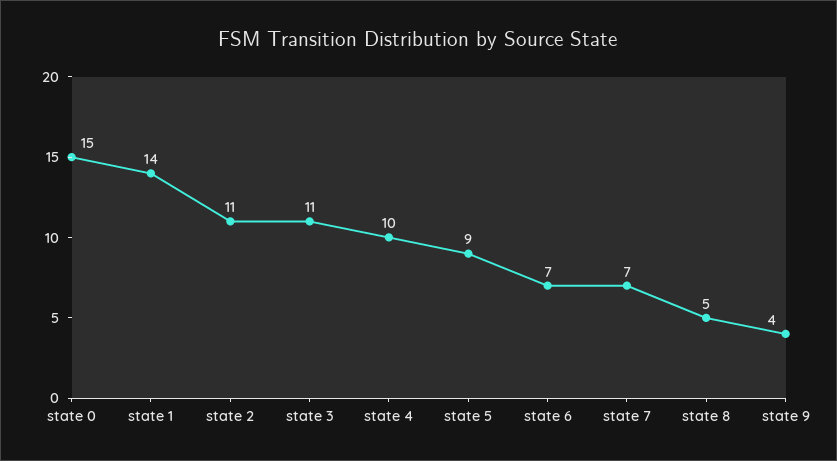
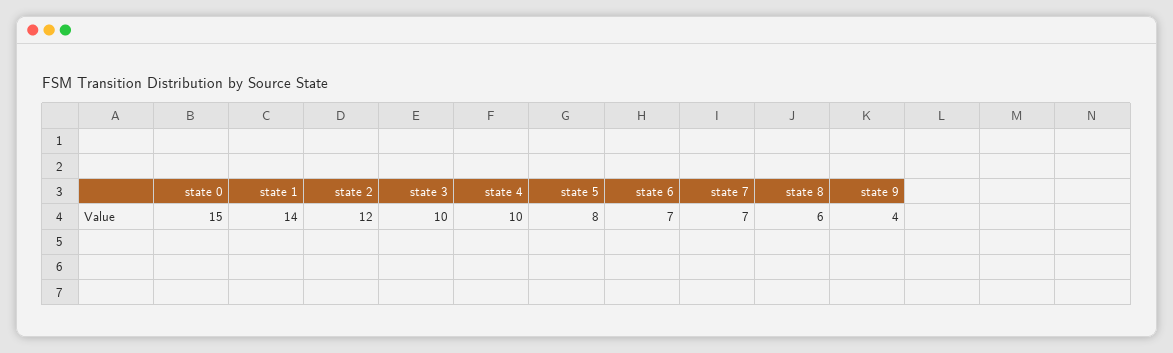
state 2: 11 -> 12
state 3: 11 -> 10
state 5: 9 -> 8
state 8: 5 -> 6

